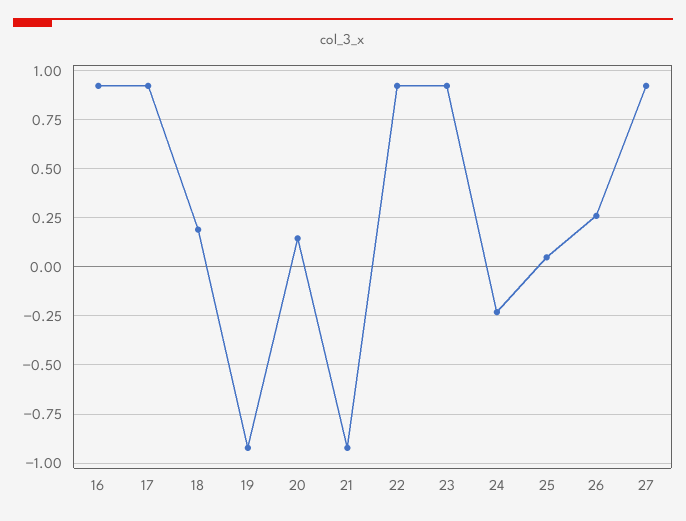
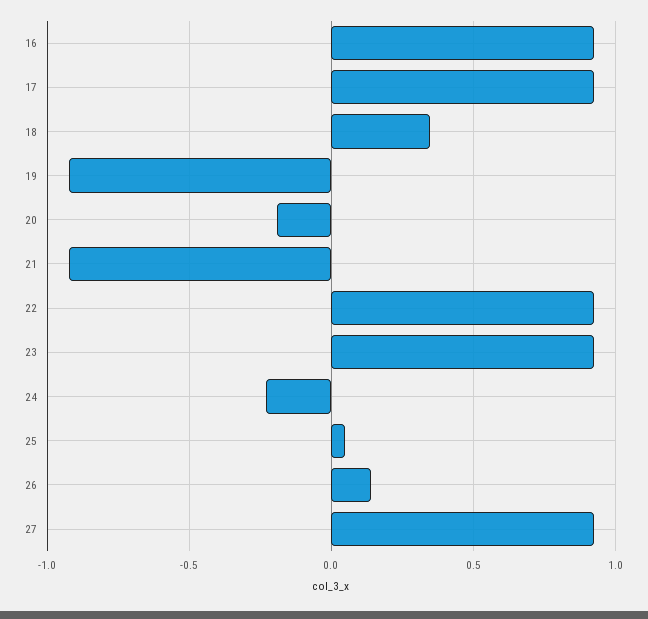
18: 0.2 -> 0.35
20: 0.15 -> -0.2
26: 0.25 -> 0.15

